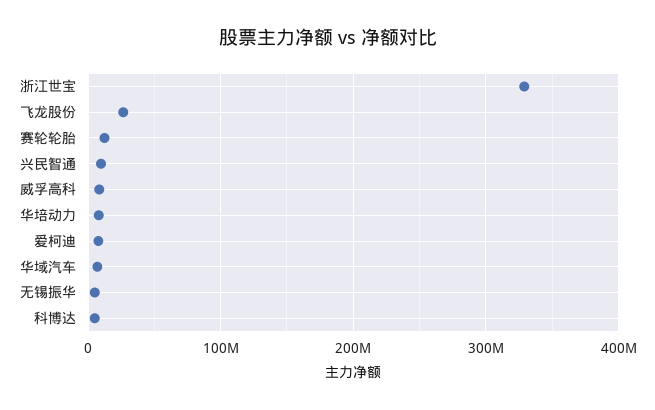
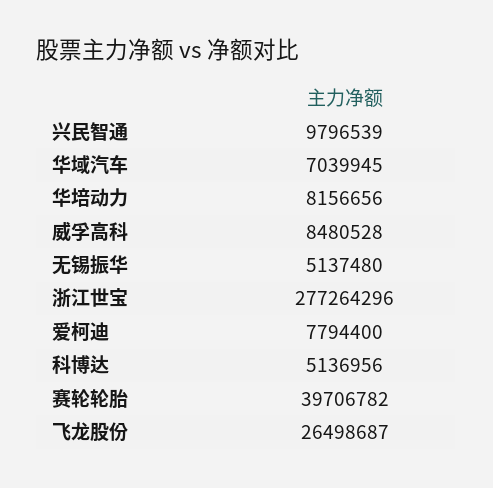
浙江世宝: 330000000 -> 277264296
赛轮轮胎: 10000000 -> 39706782

